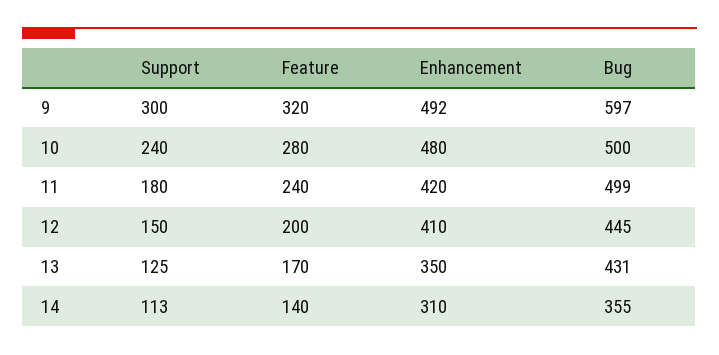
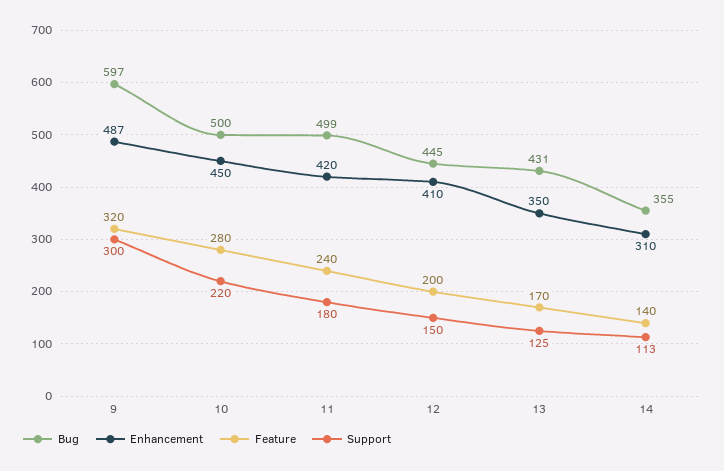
Enhancement, 9: 492 -> 487
Support, 10: 240 -> 220
Enhancement, 10: 480 -> 450

